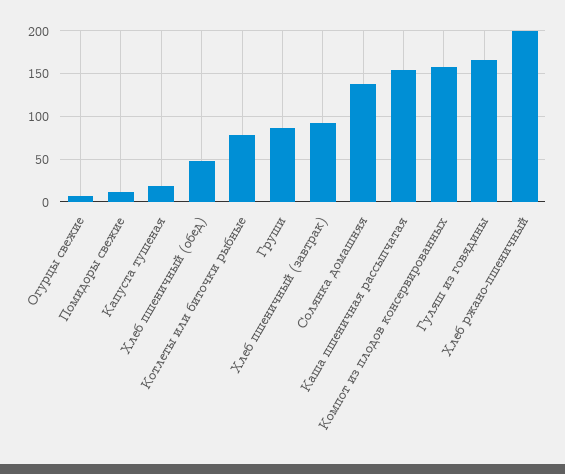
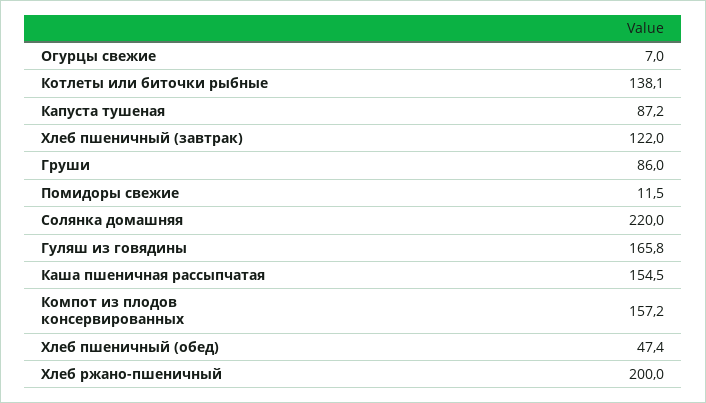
Капуста тушеная: 20 -> 87.2
Котлеты или биточки рыбные: 80 -> 138.1
Хлеб пшеничный (завтрак): 90 -> 122
Солянка домашняя: 140 -> 220

